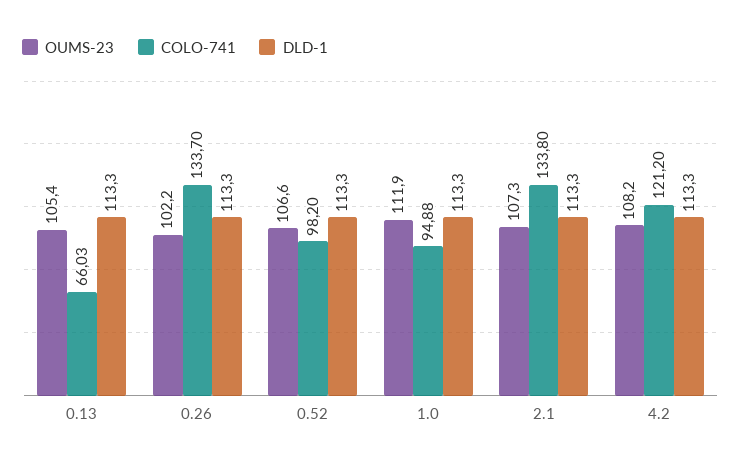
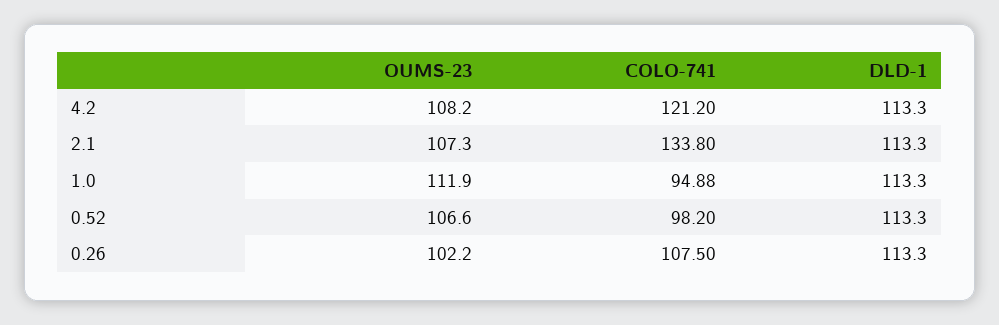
OUMS-23, 0.13: 105.4 -> none
COLO-741, 0.13: 66.03 -> none
DLD-1, 0.13: 113.3 -> none
COLO-741, 0.26: 133.7 -> 107.5

